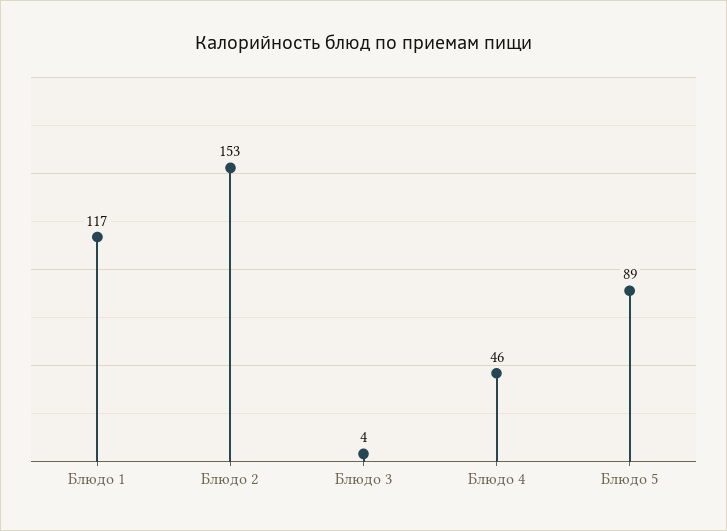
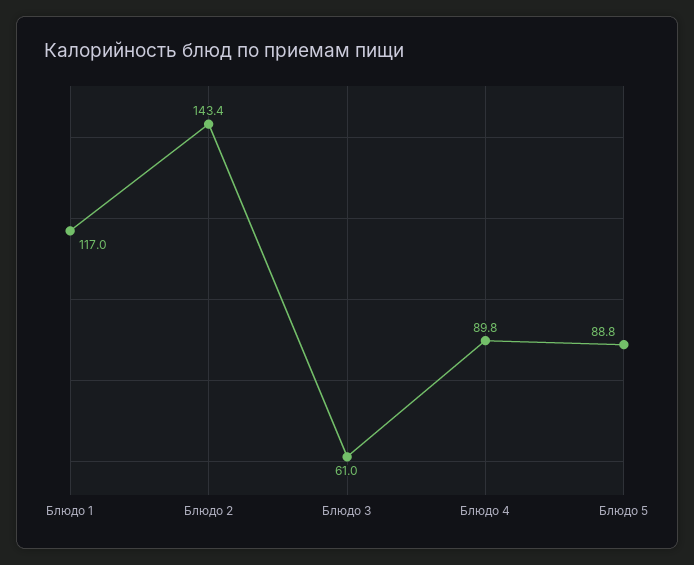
Блюдо 2: 153 -> 143.4
Блюдо 3: 4 -> 61
Блюдо 4: 46 -> 89.8

